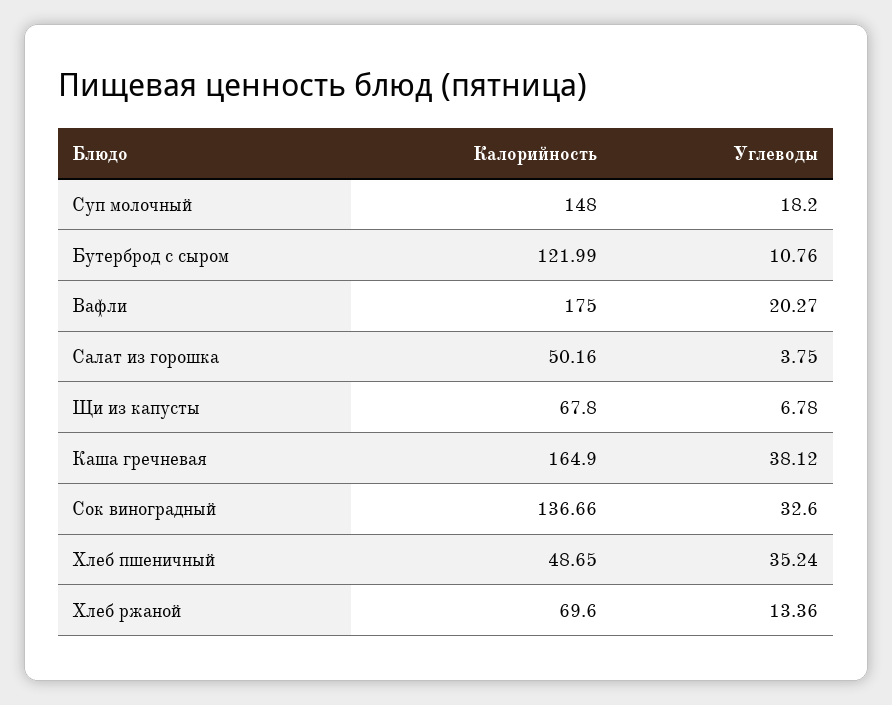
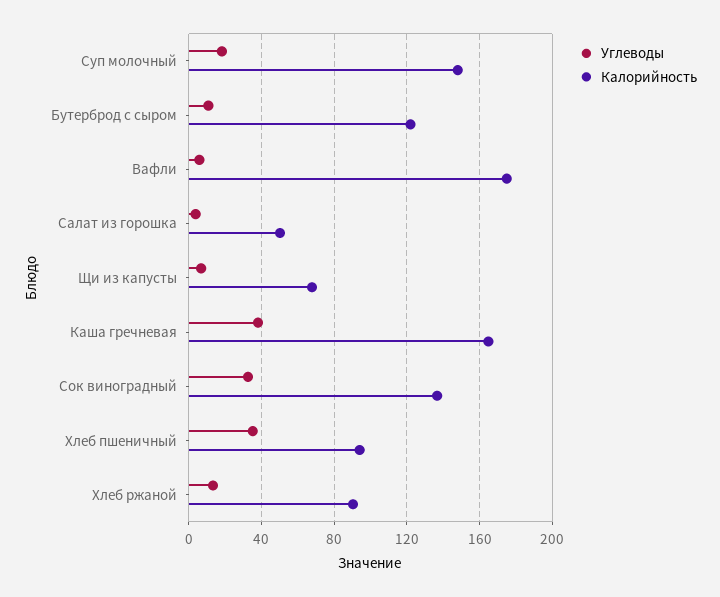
Углеводы, Вафли: 20.27 -> 5
Калорийность, Хлеб пшеничный: 48.65 -> 95
Калорийность, Хлеб ржаной: 69.6 -> 90

